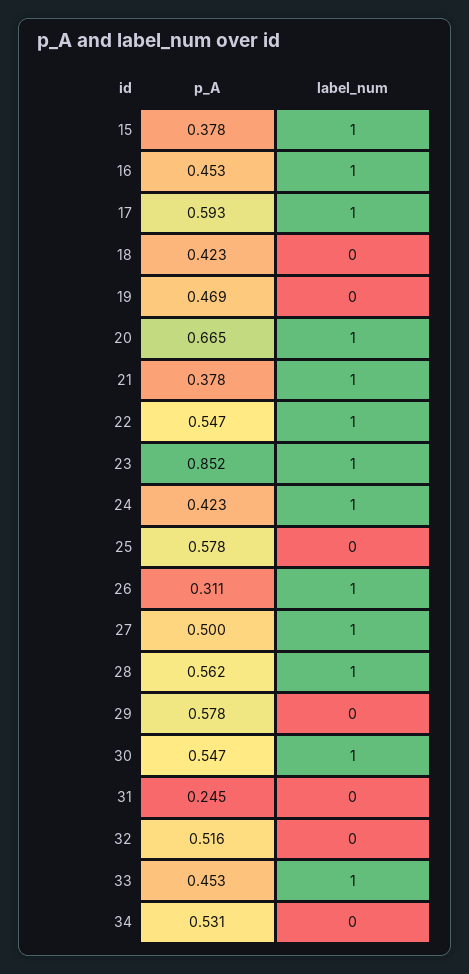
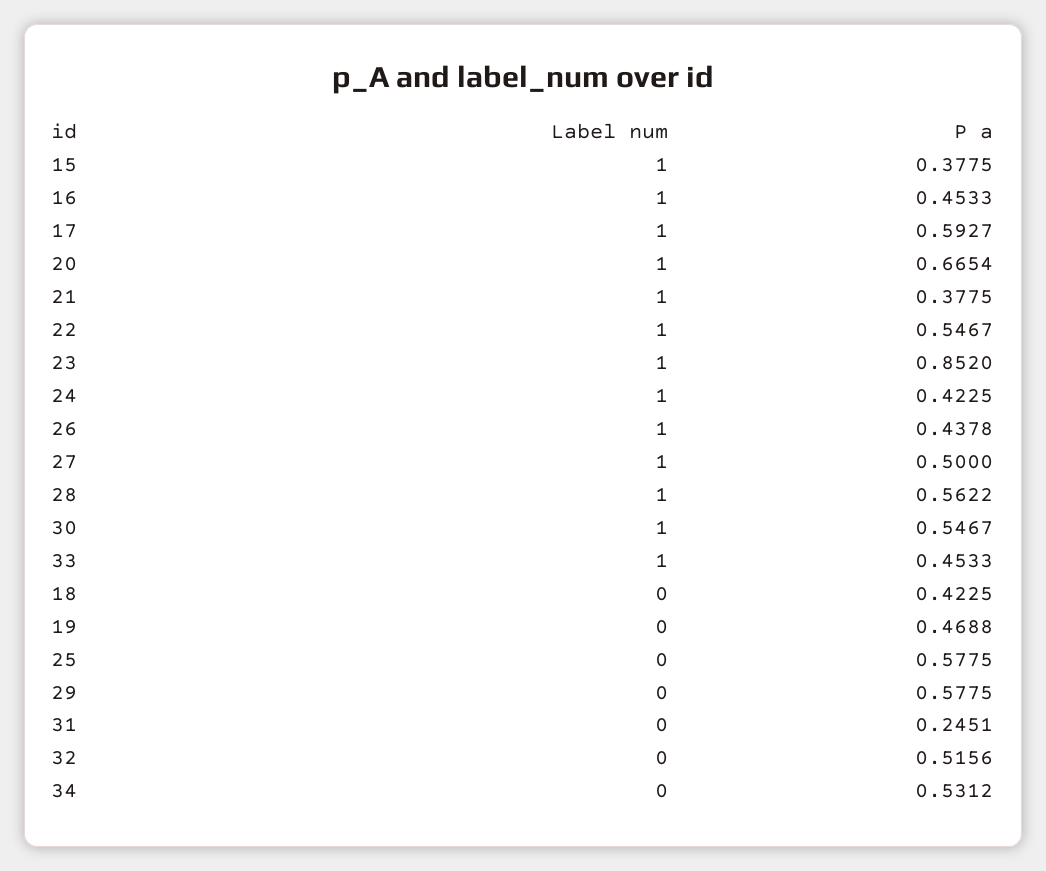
p_A, 26: 0.311 -> 0.4378

